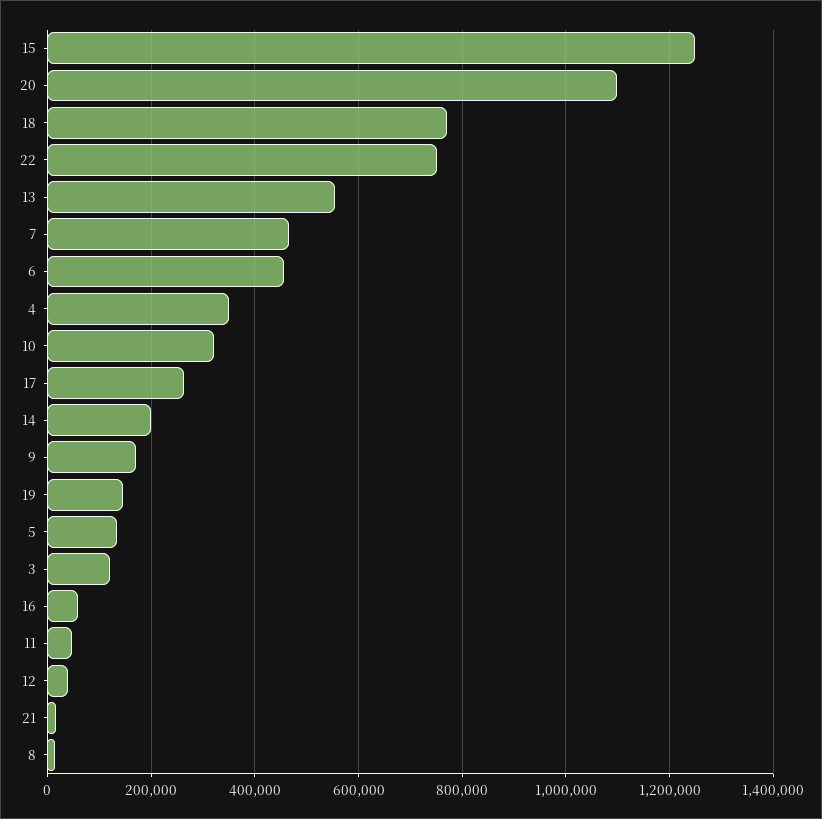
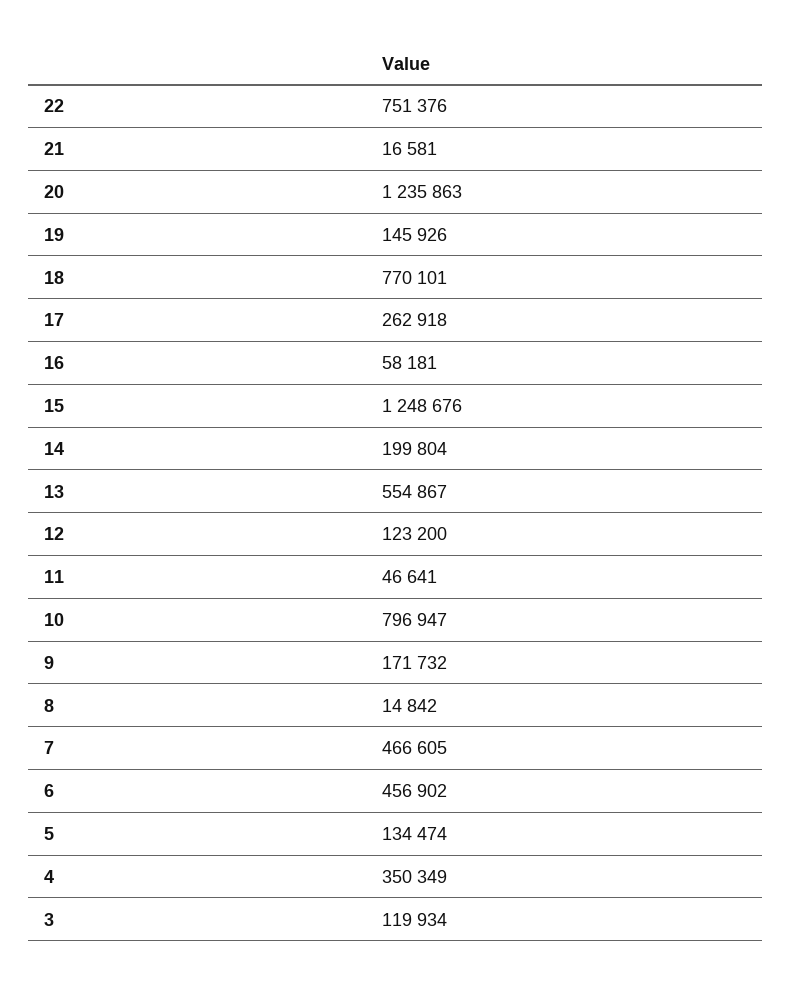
20: 1100000 -> 1235863
10: 320000 -> 796947
12: 40000 -> 123200

